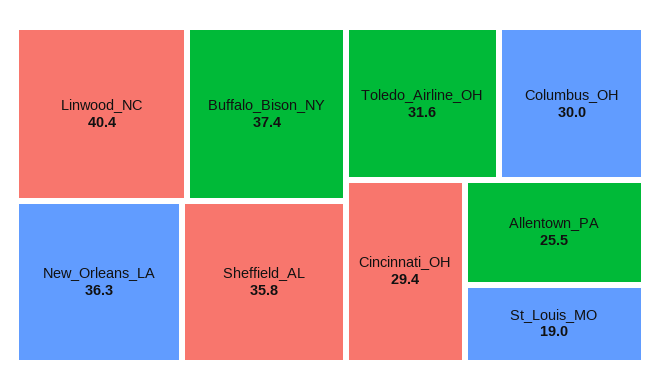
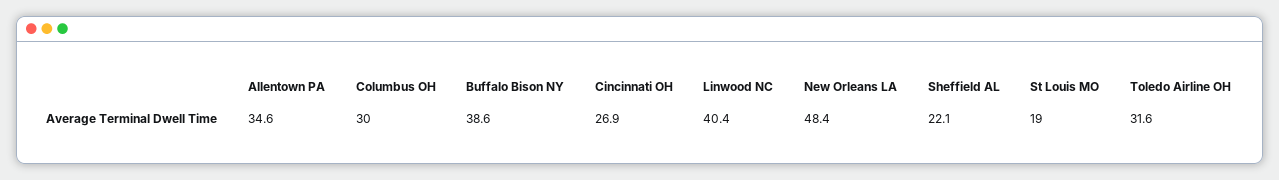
Buffalo_Bison_NY: 37.4 -> 38.6
New_Orleans_LA: 36.3 -> 48.4
Sheffield_AL: 35.8 -> 22.1
Cincinnati_OH: 29.4 -> 26.9
Allentown_PA: 25.5 -> 34.6

